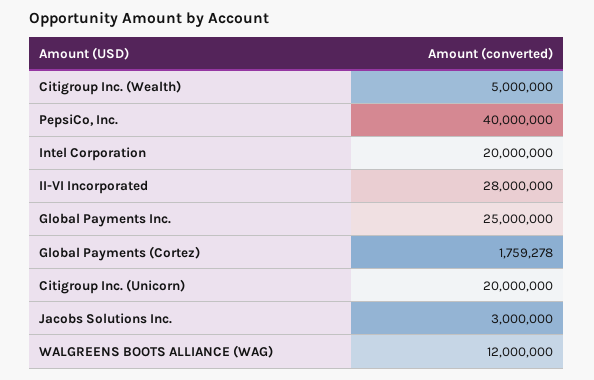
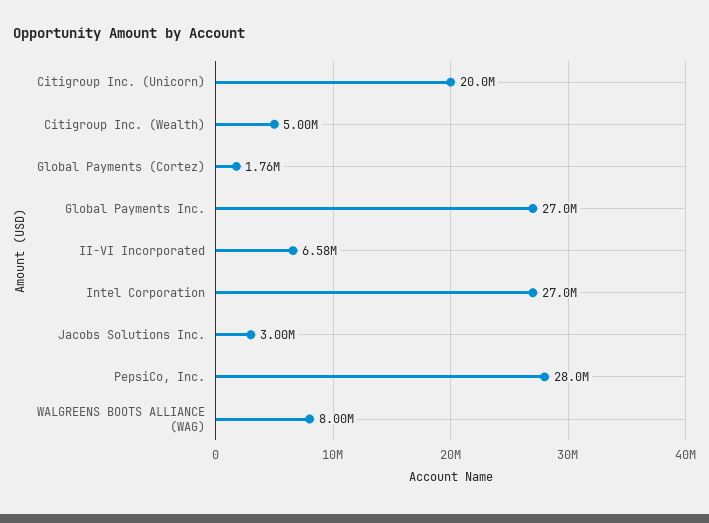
PepsiCo, Inc.: 40000000 -> 28000000
Intel Corporation: 20000000 -> 27000000
II-VI Incorporated: 28000000 -> 6580000
Global Payments Inc.: 25000000 -> 27000000
WALGREENS BOOTS ALLIANCE (WAG): 12000000 -> 8000000

